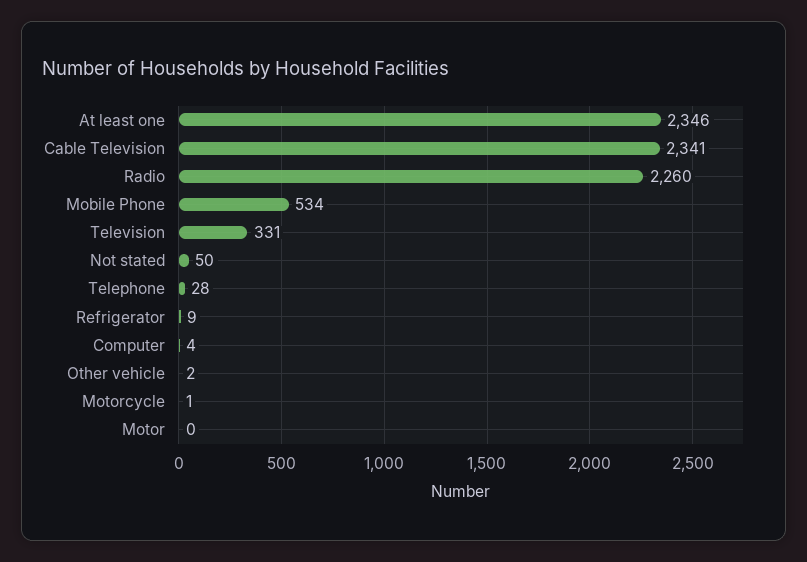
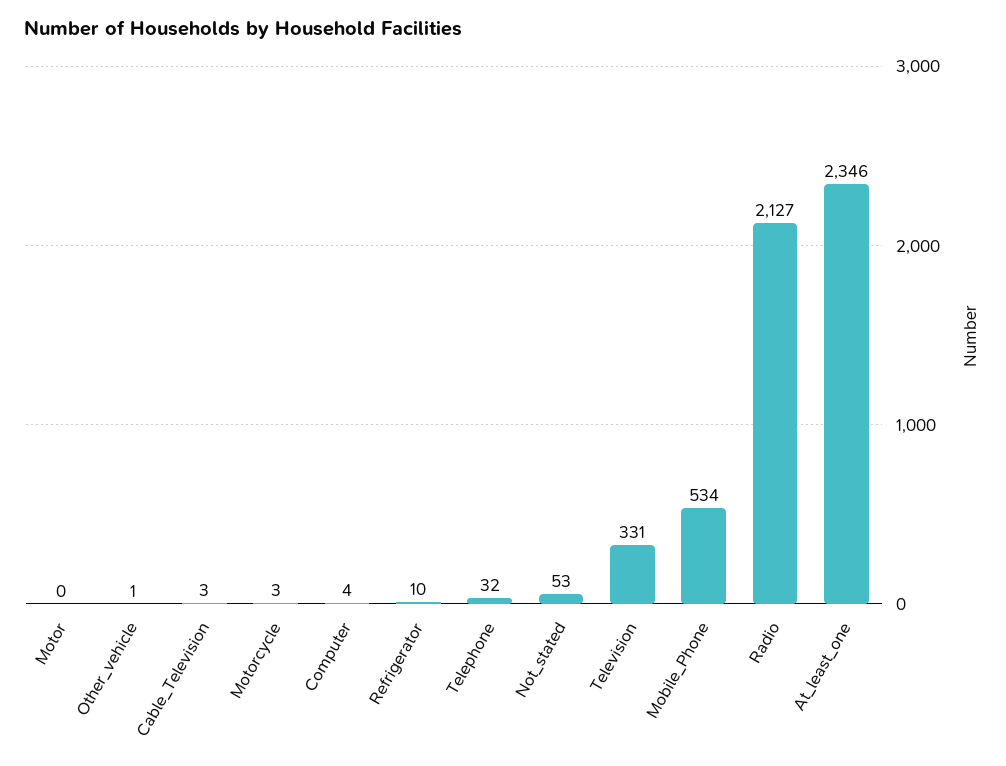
Cable Television: 2341 -> 3
Radio: 2260 -> 2127
Not stated: 50 -> 53
Telephone: 28 -> 32
Refrigerator: 9 -> 10
Other vehicle: 2 -> 1
Motorcycle: 1 -> 3

